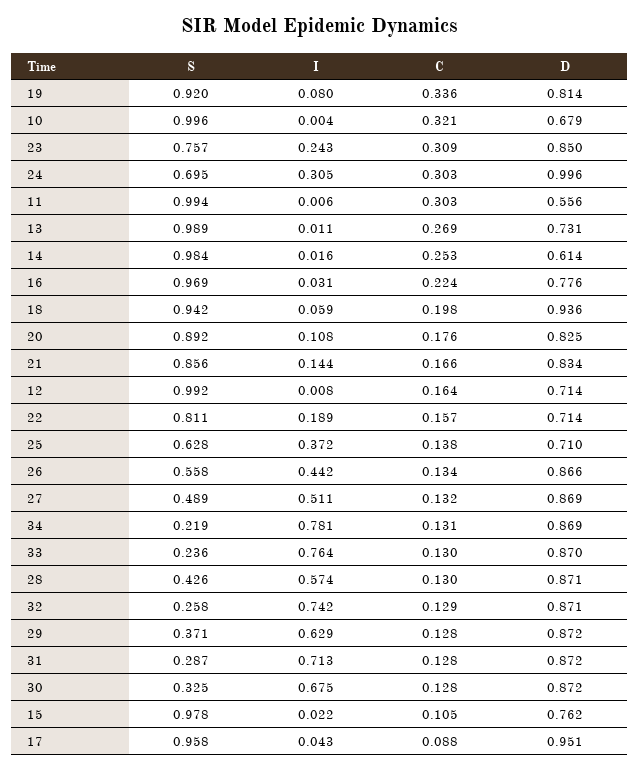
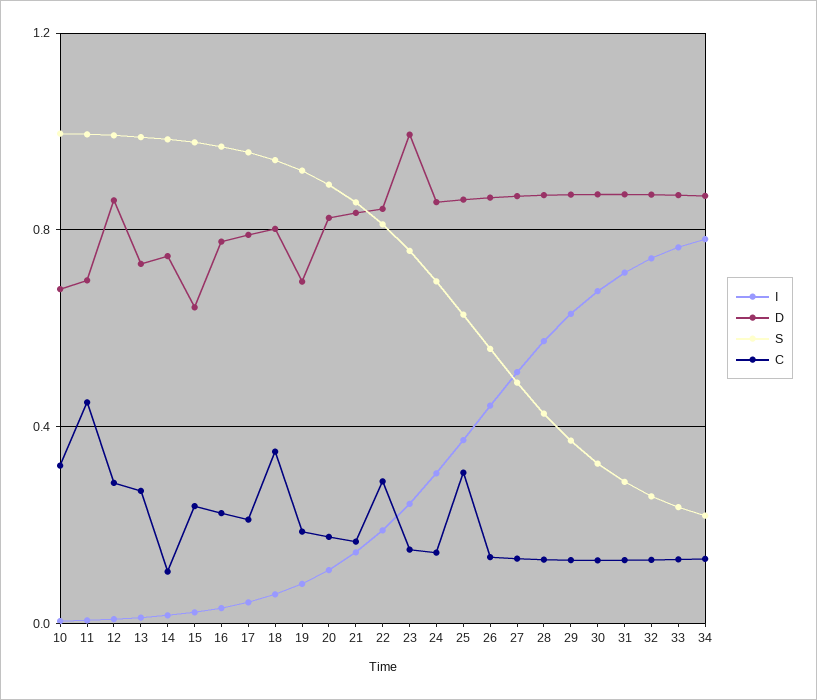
C, 19: 0.336 -> 0.2
D, 19: 0.814 -> 0.7
C, 23: 0.309 -> 0.15
D, 23: 0.85 -> 1
C, 24: 0.303 -> 0.15
D, 24: 0.996 -> 0.85
C, 11: 0.303 -> 0.45
D, 11: 0.556 -> 0.7
C, 14: 0.253 -> 0.1
D, 14: 0.614 -> 0.75
C, 18: 0.198 -> 0.35
D, 18: 0.936 -> 0.8
C, 12: 0.164 -> 0.3
D, 12: 0.714 -> 0.85
C, 22: 0.157 -> 0.3
D, 22: 0.714 -> 0.85
C, 25: 0.138 -> 0.3
D, 25: 0.71 -> 0.85
C, 15: 0.105 -> 0.25
D, 15: 0.762 -> 0.65
C, 17: 0.088 -> 0.2
D, 17: 0.951 -> 0.8

